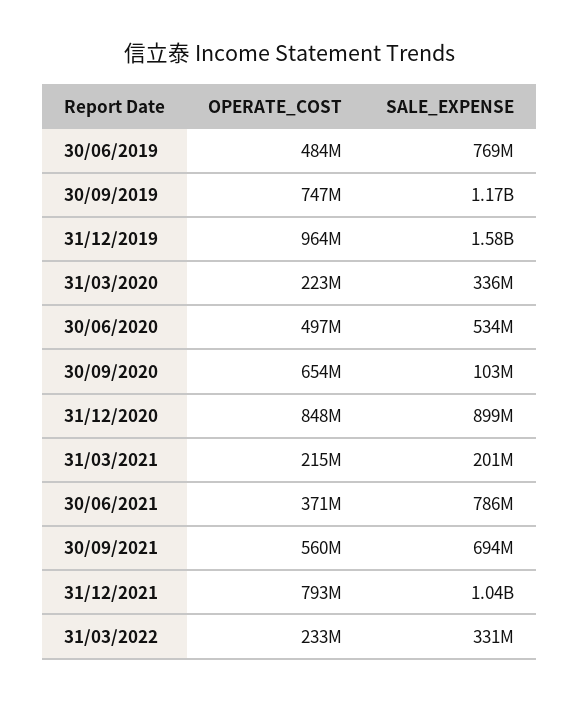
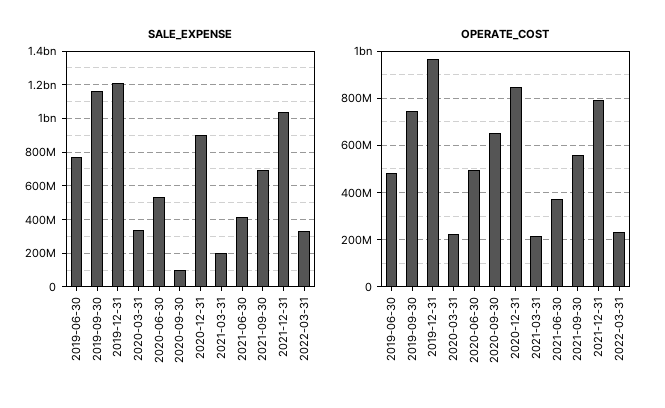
SALE_EXPENSE, 31/12/2019: 1580000000 -> 1200000000
SALE_EXPENSE, 30/06/2021: 786000000 -> 400000000

